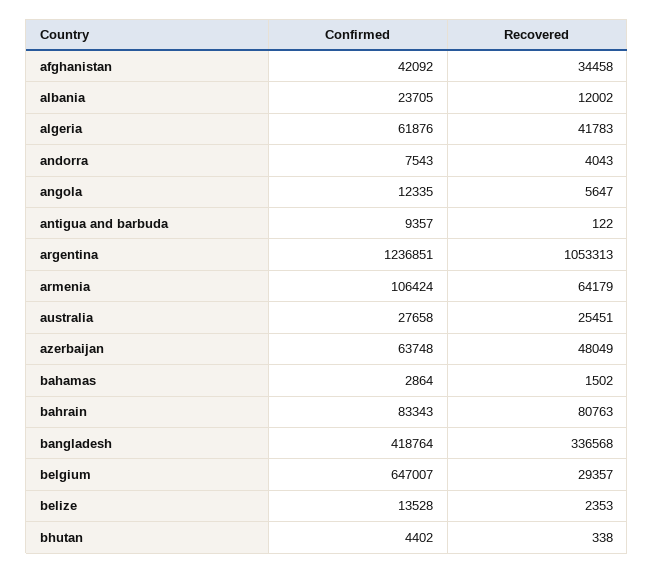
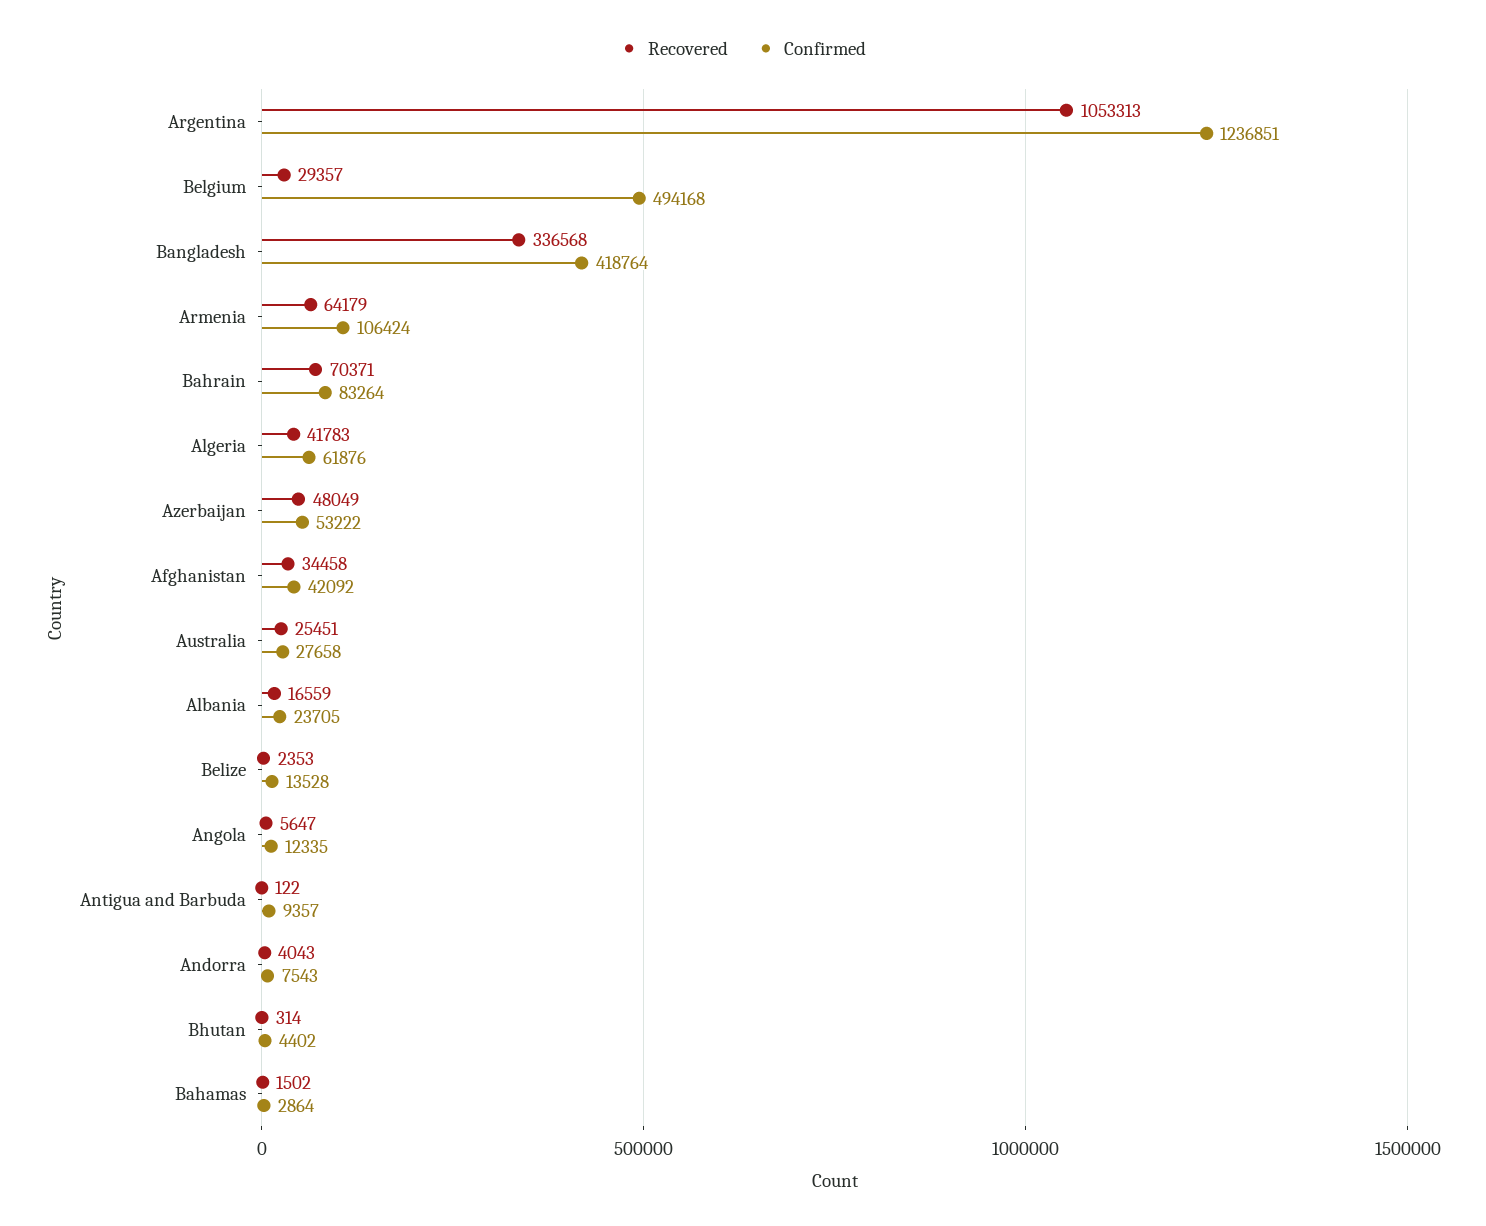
Recovered, albania: 12002 -> 16559
Confirmed, azerbaijan: 63748 -> 53222
Confirmed, bahrain: 83343 -> 83264
Recovered, bahrain: 80763 -> 70371
Confirmed, belgium: 647007 -> 494168
Recovered, bhutan: 338 -> 314

